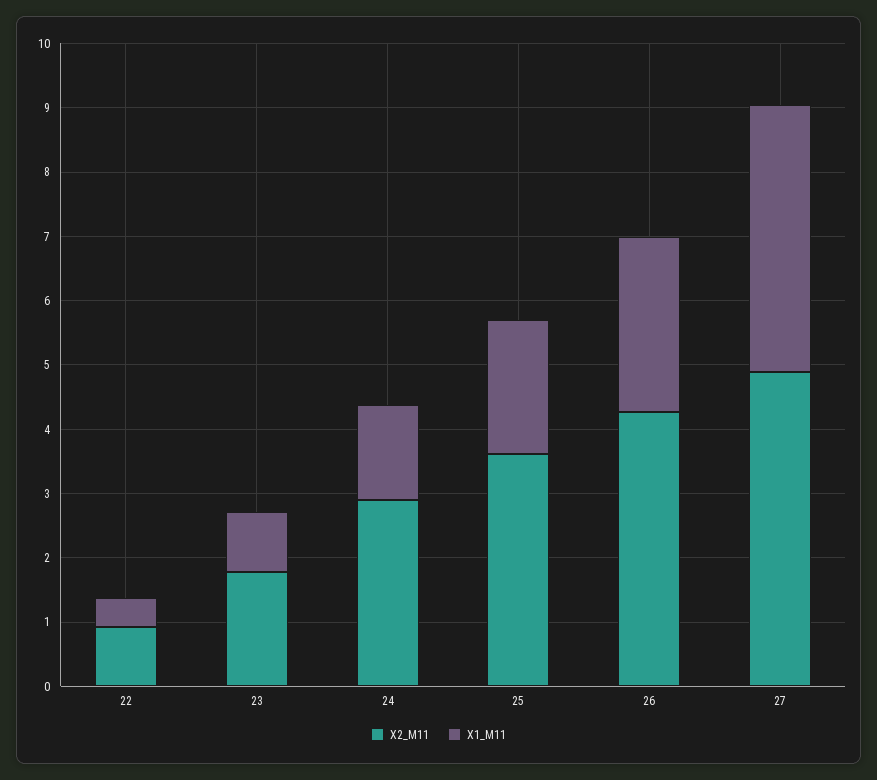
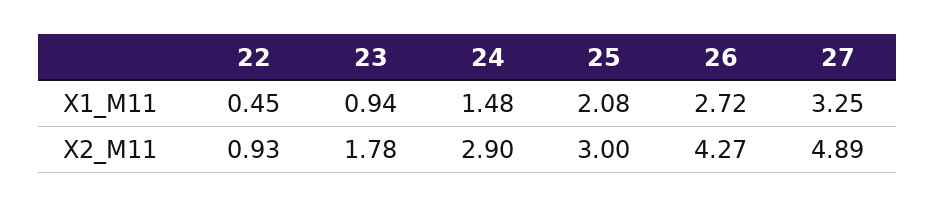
X2_M11, 25: 3.6 -> 3
X1_M11, 27: 4.2 -> 3.25

